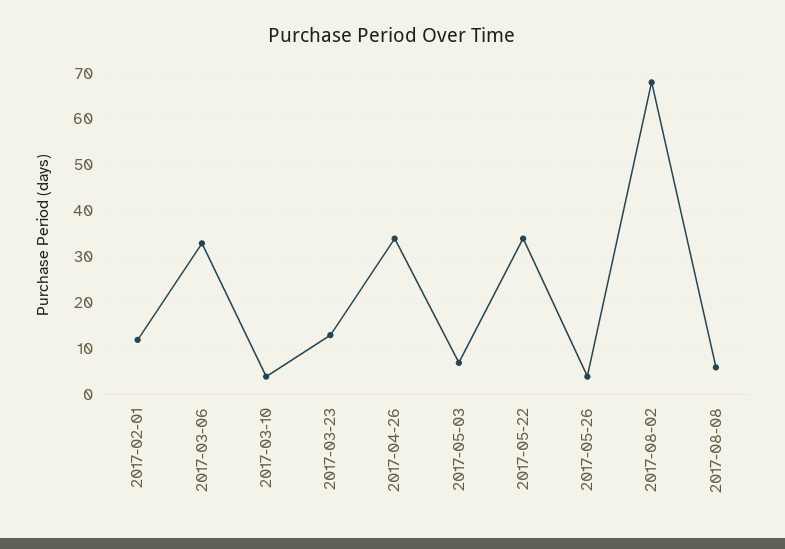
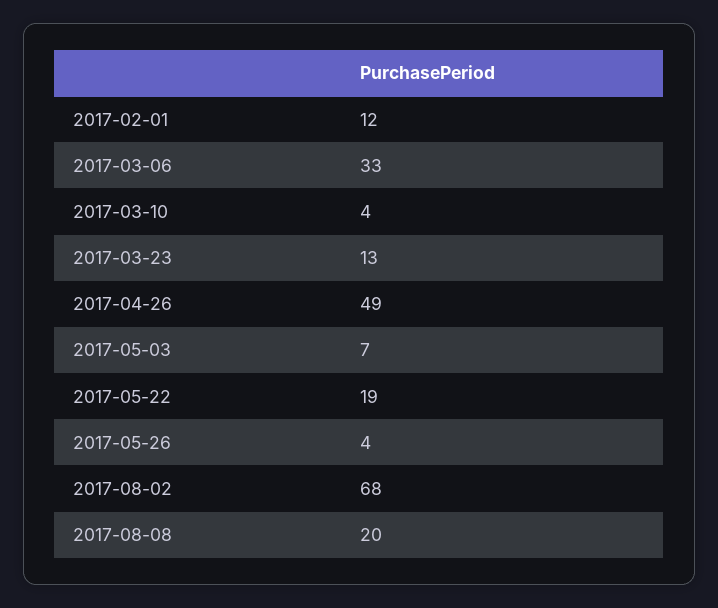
2017-04-26: 35 -> 49
2017-05-22: 35 -> 19
2017-08-08: 5 -> 20

